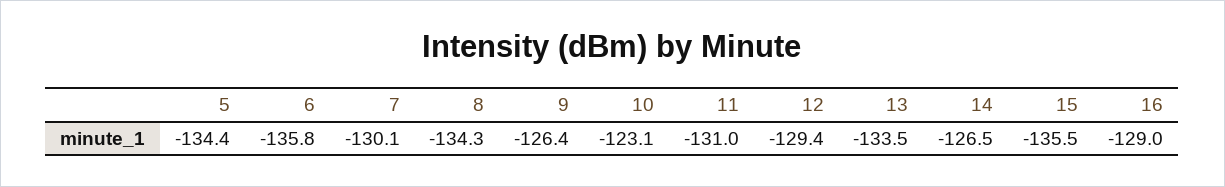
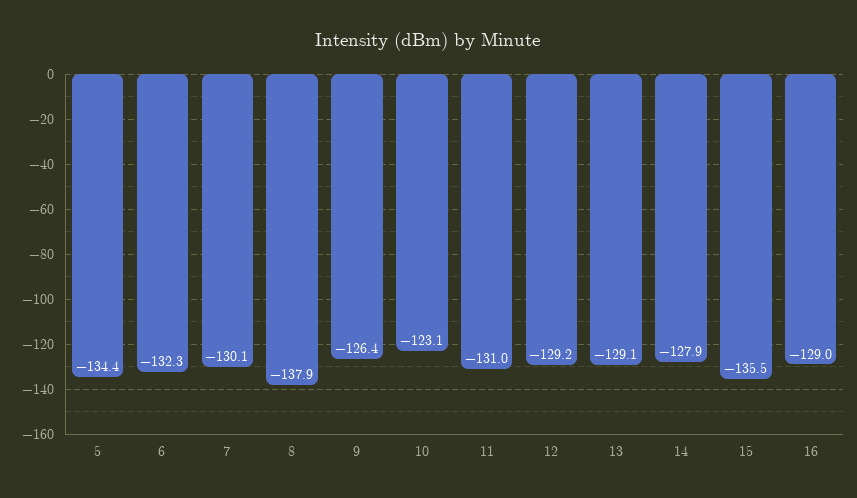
6: -135.8 -> -132.3
8: -134.3 -> -137.9
12: -129.4 -> -129.2
13: -133.5 -> -129.1
14: -126.5 -> -127.9

